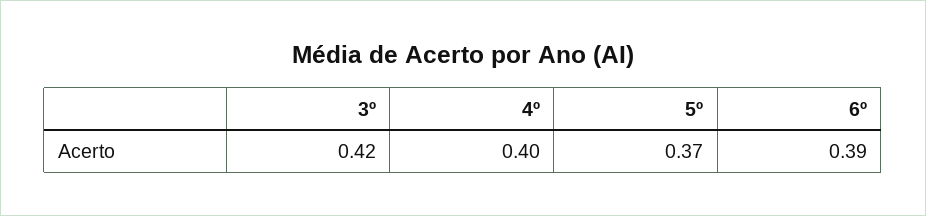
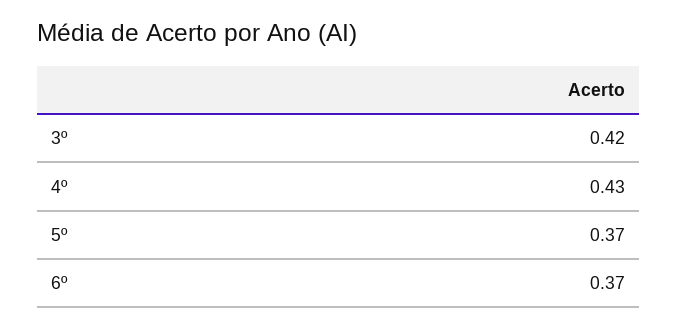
4º: 0.4 -> 0.43
6º: 0.39 -> 0.37

